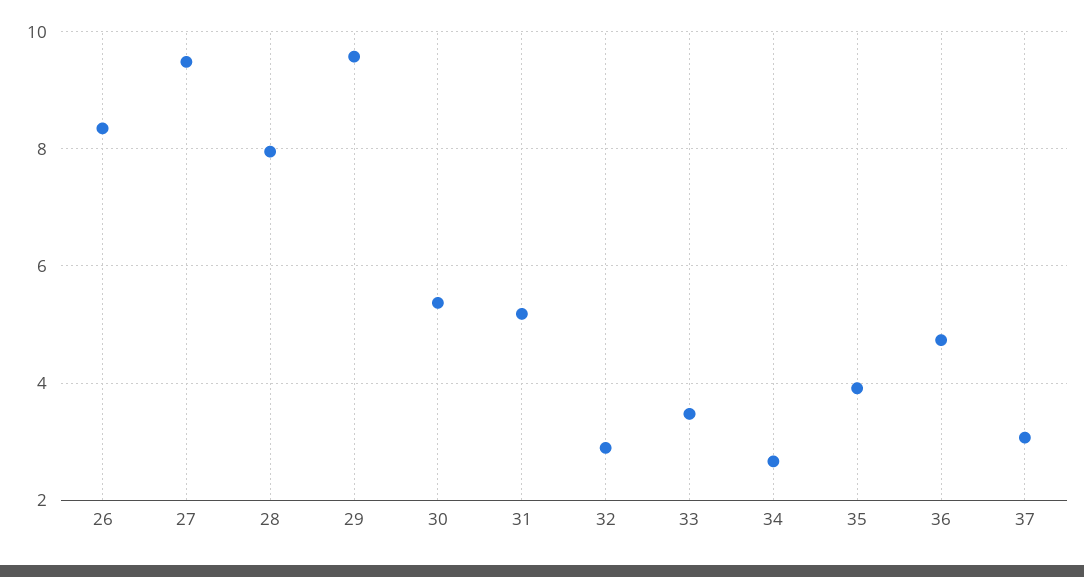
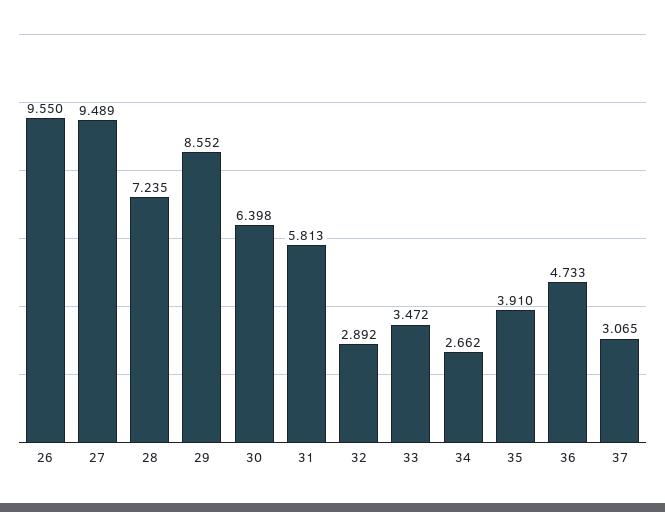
26: 8.4 -> 9.55
28: 8 -> 7.235
29: 9.6 -> 8.552
30: 5.4 -> 6.398
31: 5.2 -> 5.813

